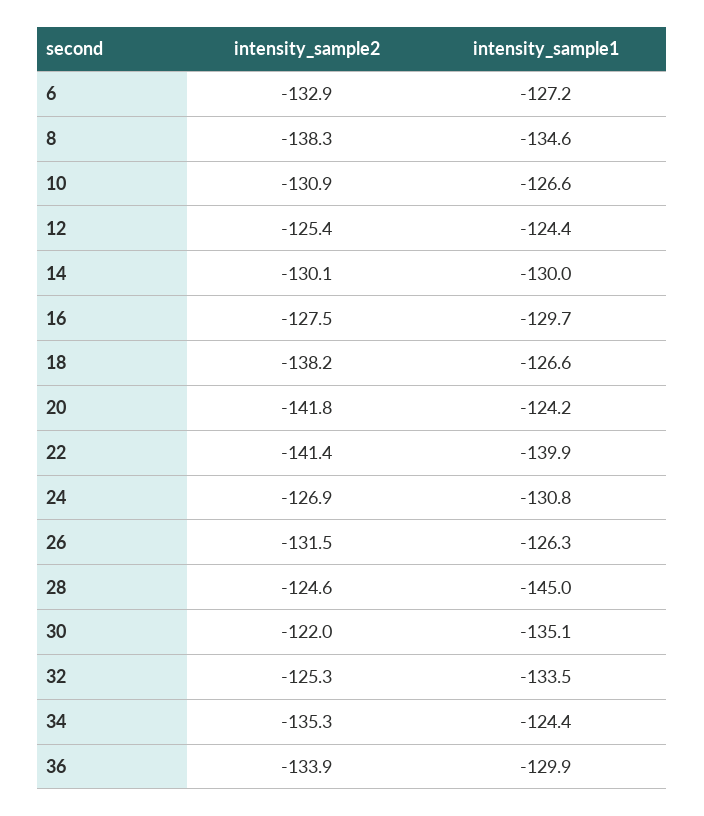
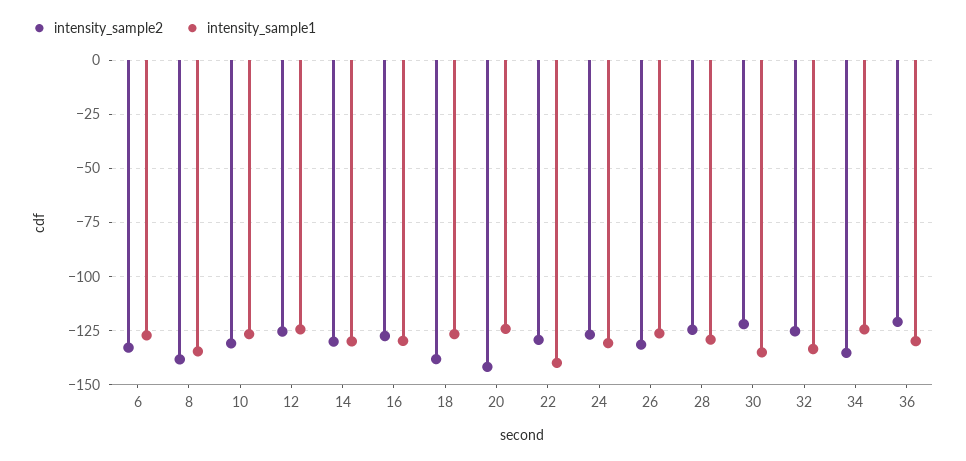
intensity_sample2, 22: -141.4 -> -130
intensity_sample1, 28: -145 -> -130
intensity_sample2, 36: -133.9 -> -120

